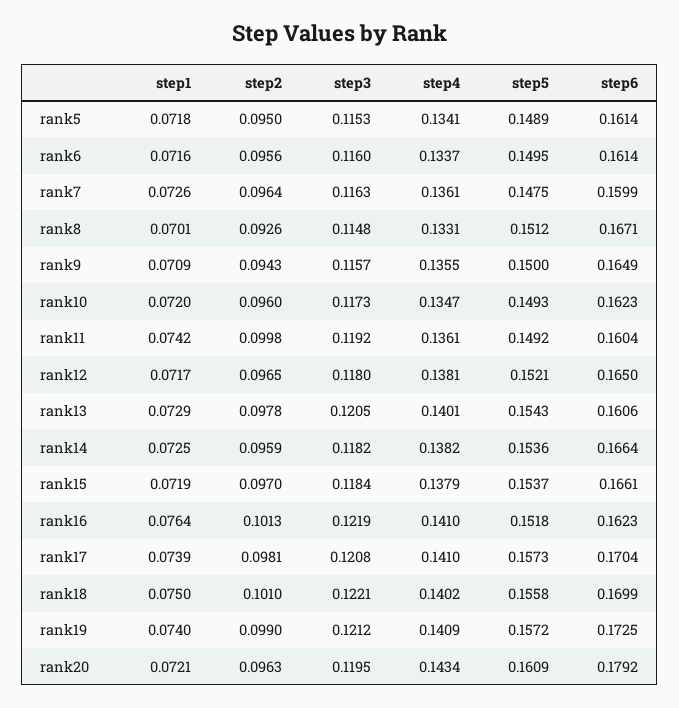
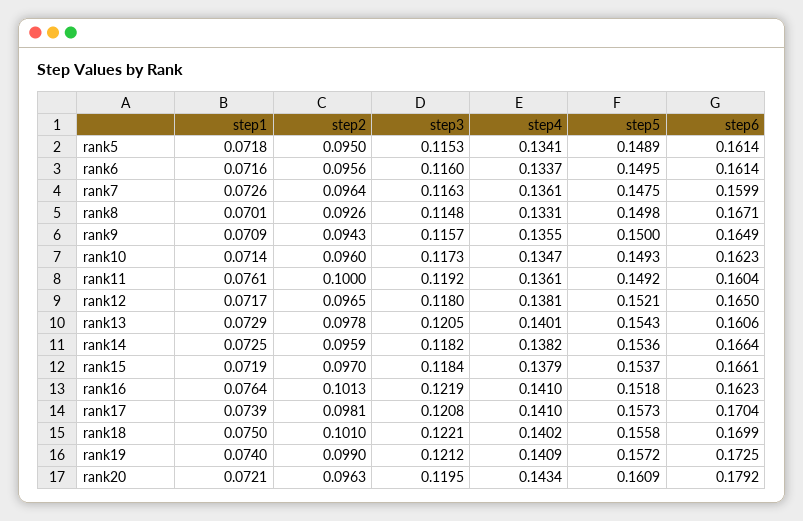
step5, rank8: 0.1512 -> 0.1498
step1, rank10: 0.072 -> 0.0714
step1, rank11: 0.0742 -> 0.0761
step2, rank11: 0.0998 -> 0.1

